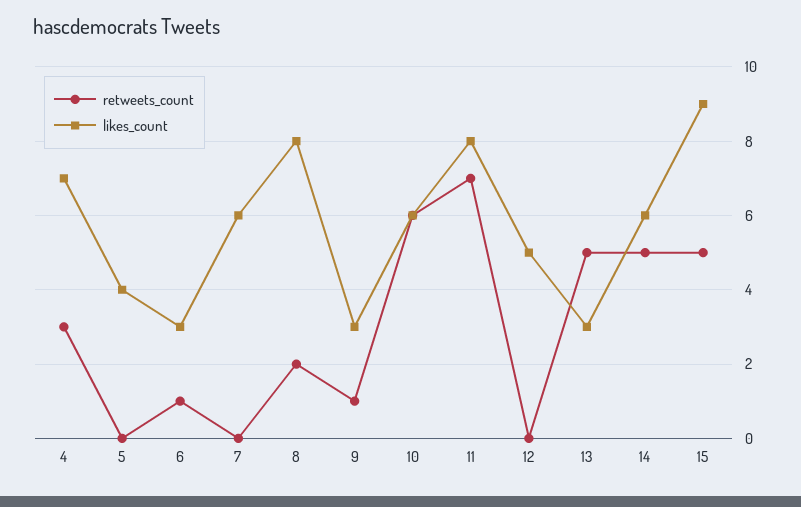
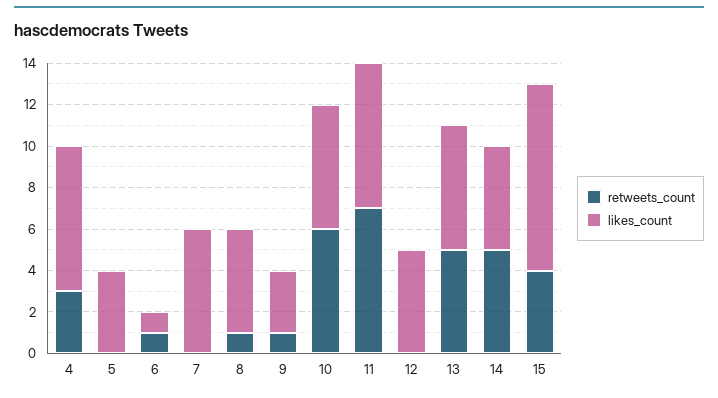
likes_count, 6: 3 -> 1
retweets_count, 8: 2 -> 1
likes_count, 8: 8 -> 5
likes_count, 11: 8 -> 7
likes_count, 13: 3 -> 6
likes_count, 14: 6 -> 5
retweets_count, 15: 5 -> 4

